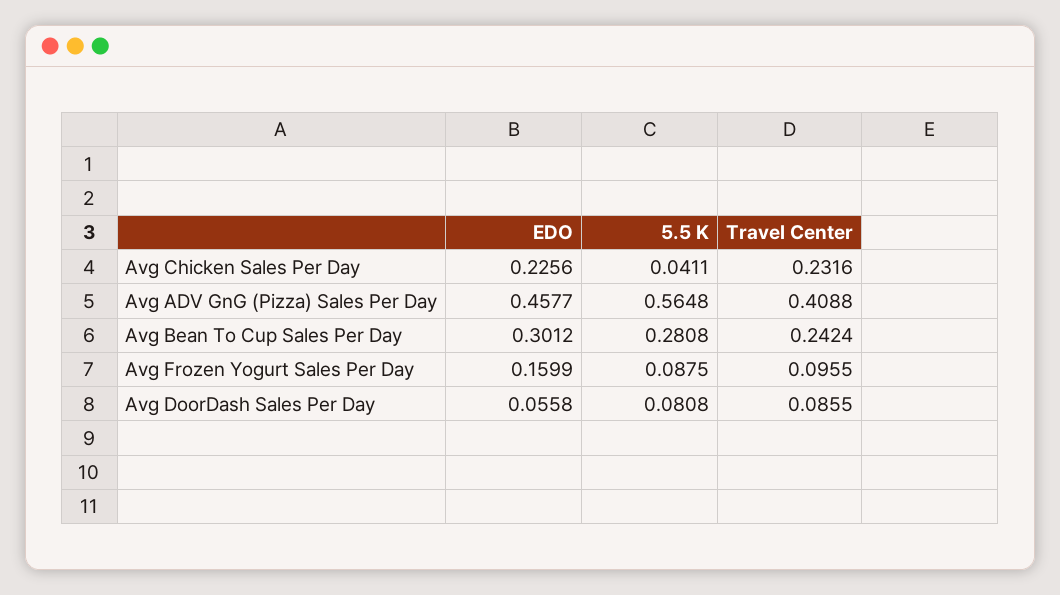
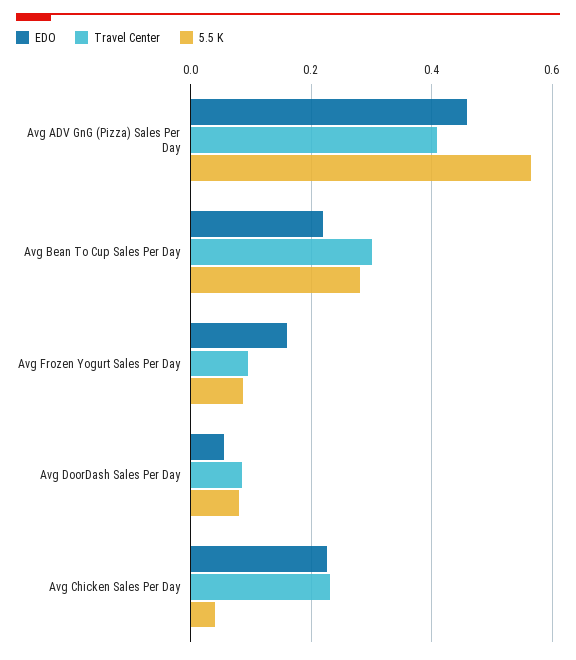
EDO, Avg Bean To Cup Sales Per Day: 0.3012 -> 0.22
Travel Center, Avg Bean To Cup Sales Per Day: 0.2424 -> 0.3

